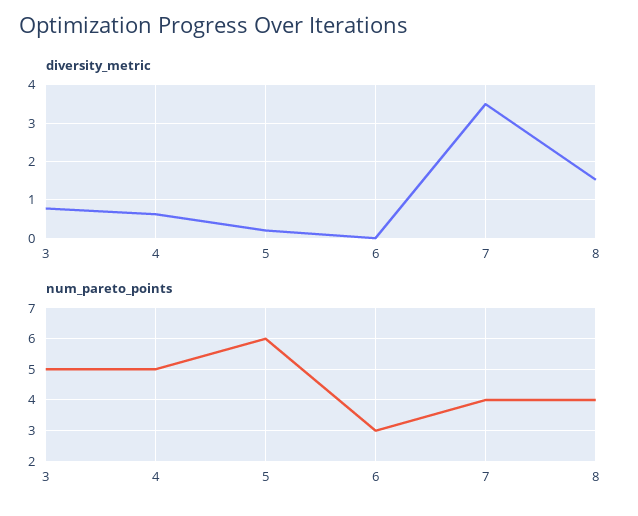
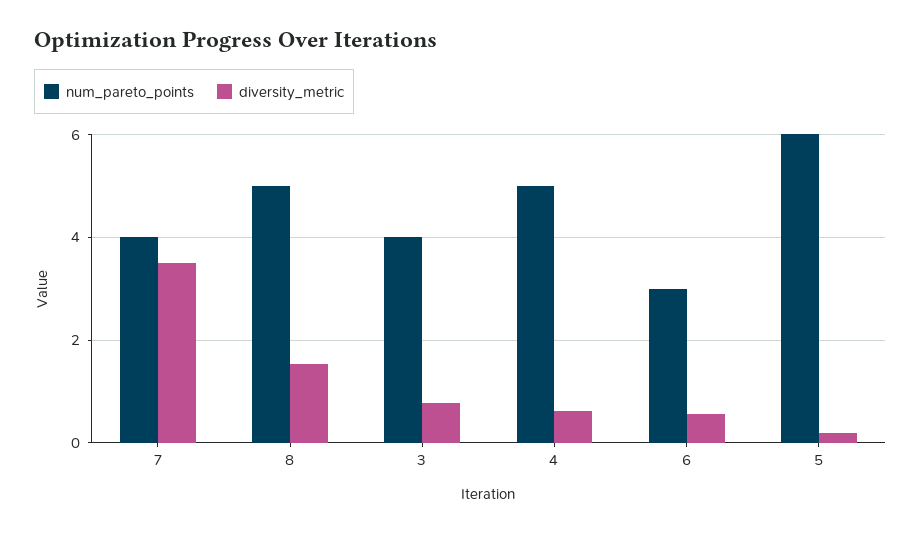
diversity_metric, 6: 0 -> 0.6
num_pareto_points, 3: 5 -> 4
num_pareto_points, 8: 4 -> 5

